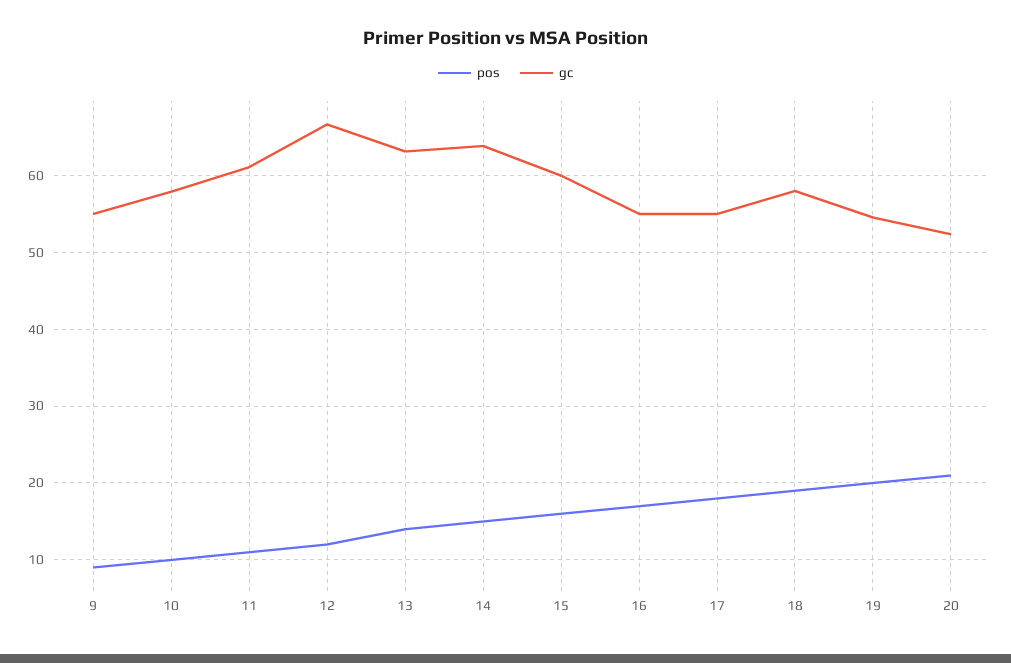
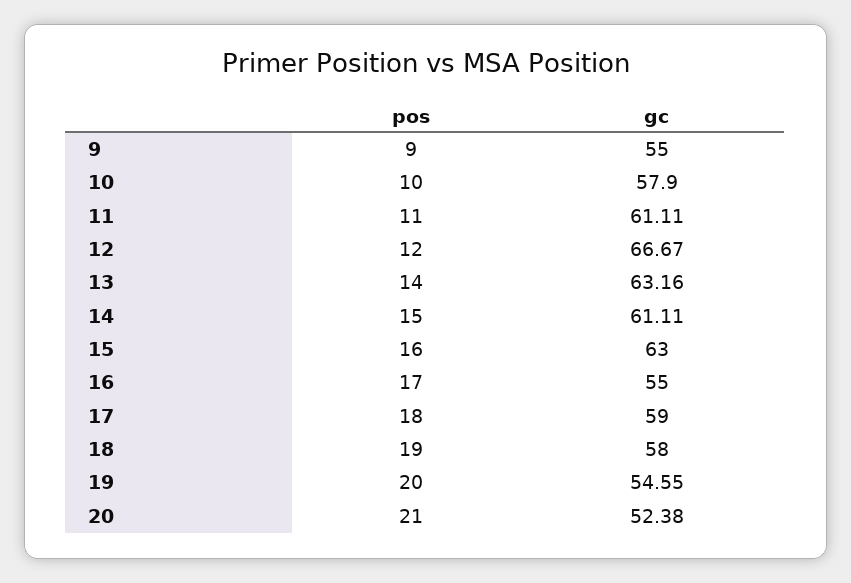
gc, 14: 64 -> 61.11
gc, 15: 60 -> 63
gc, 17: 55 -> 59

